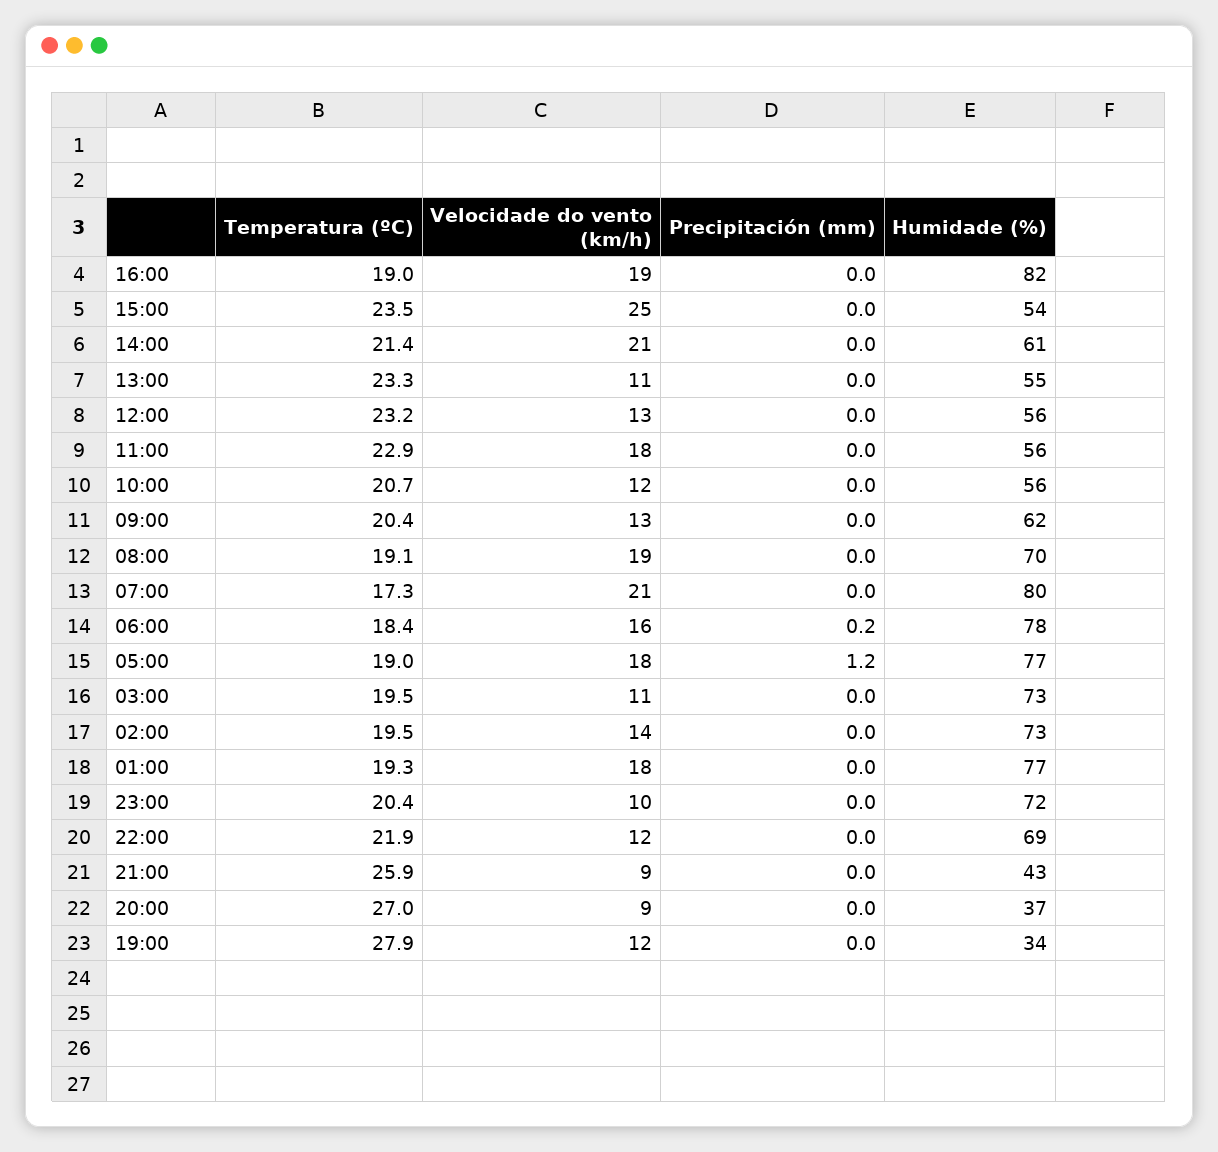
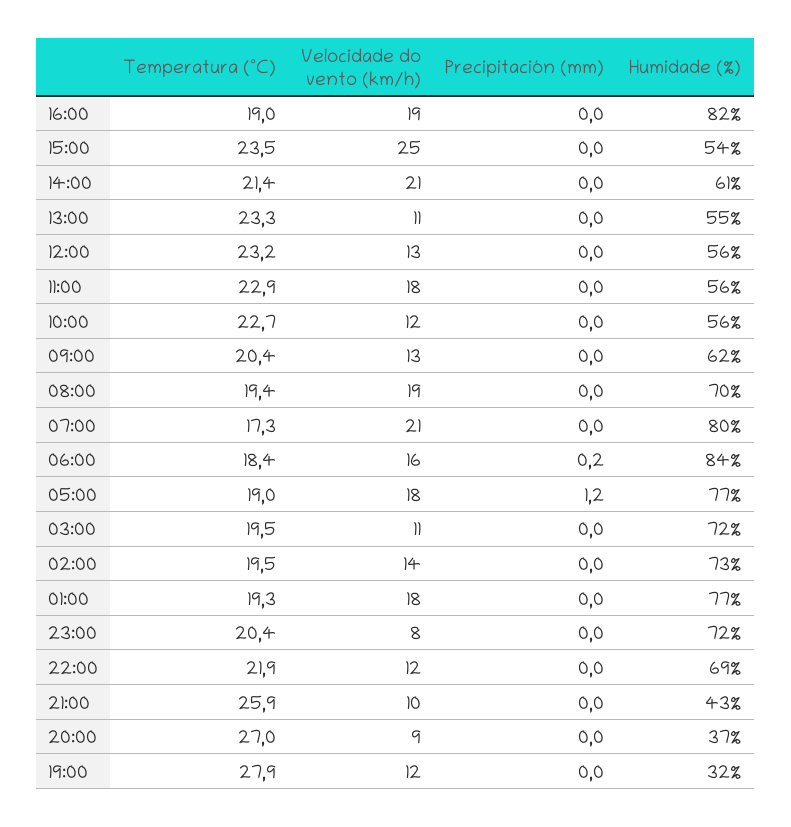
Temperatura (ºC), 10:00: 20.7 -> 22.7
Temperatura (ºC), 08:00: 19.1 -> 19.4
Humidade (%), 06:00: 78 -> 84
Humidade (%), 03:00: 73 -> 72
Velocidade do vento (km/h), 23:00: 10 -> 8
Velocidade do vento (km/h), 21:00: 9 -> 10
Humidade (%), 19:00: 34 -> 32

